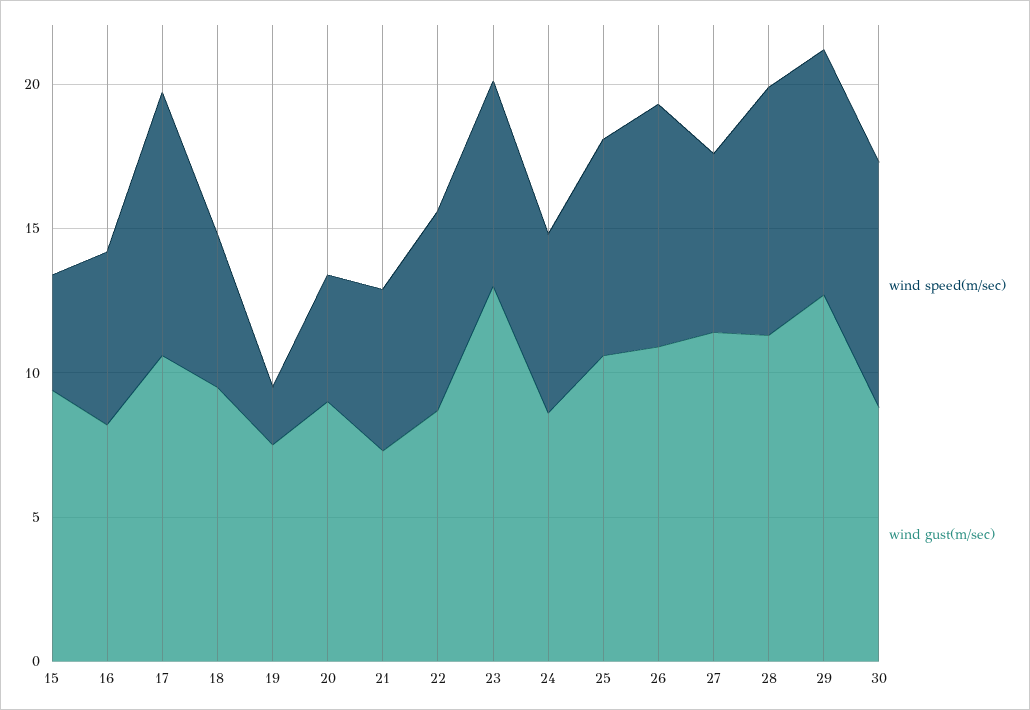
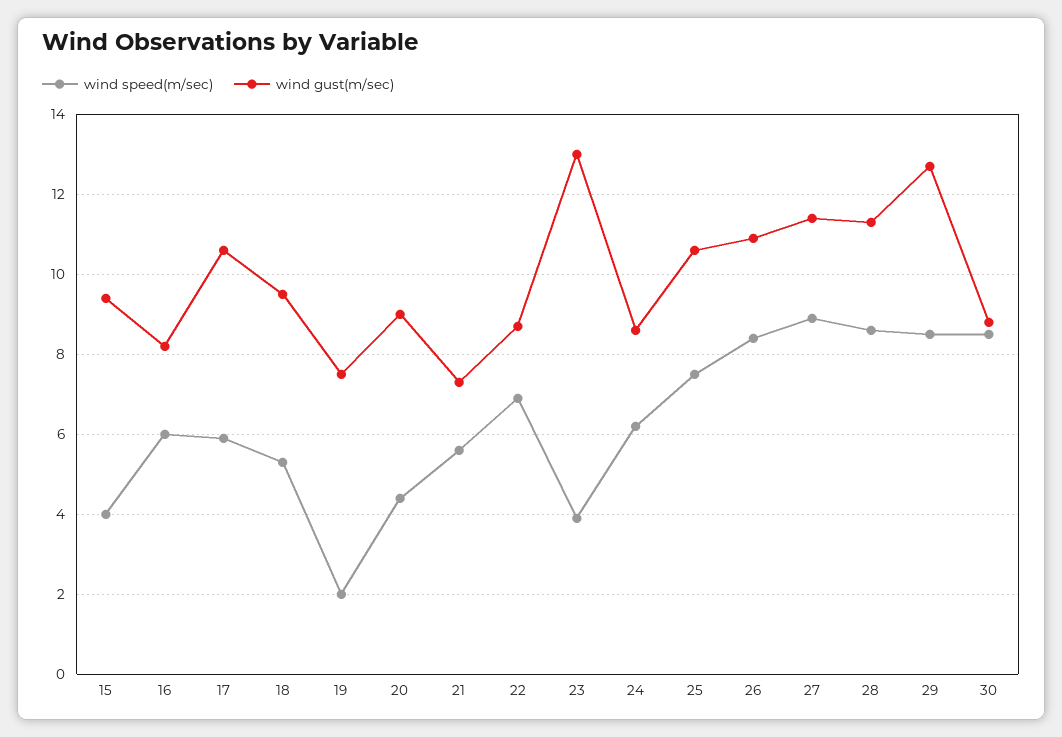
wind speed(m/sec), 17: 9 -> 6
wind speed(m/sec), 23: 7 -> 4
wind speed(m/sec), 27: 6 -> 9

